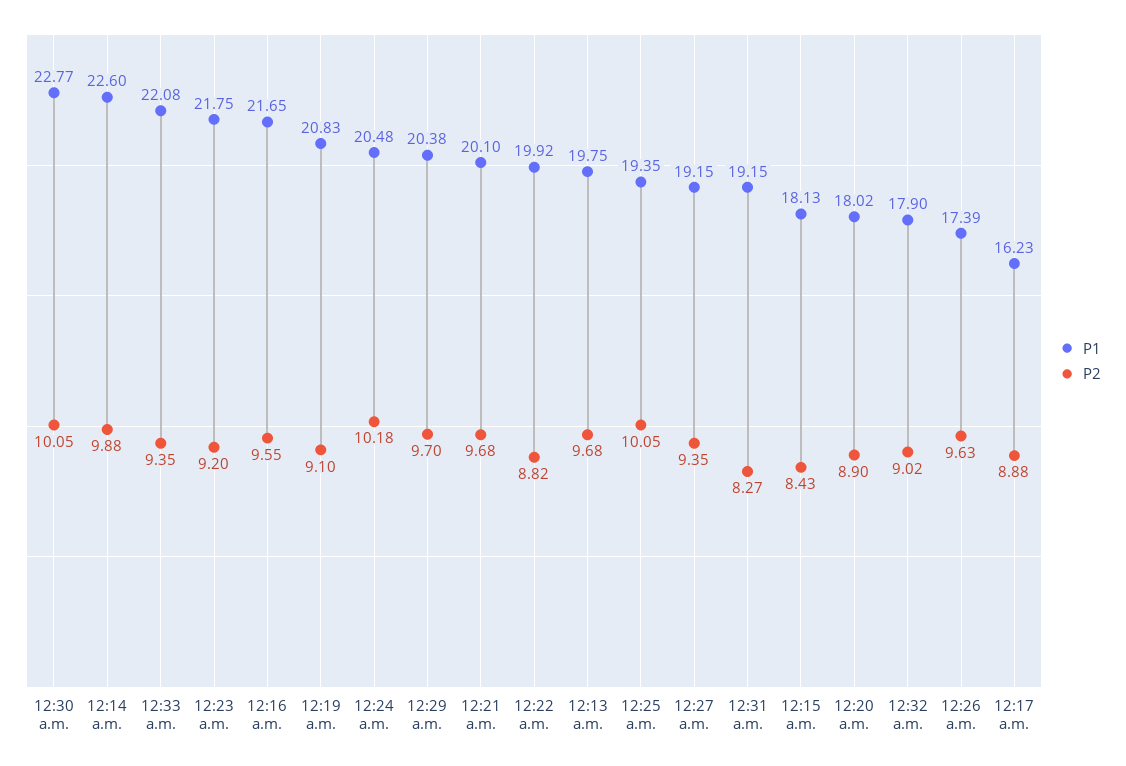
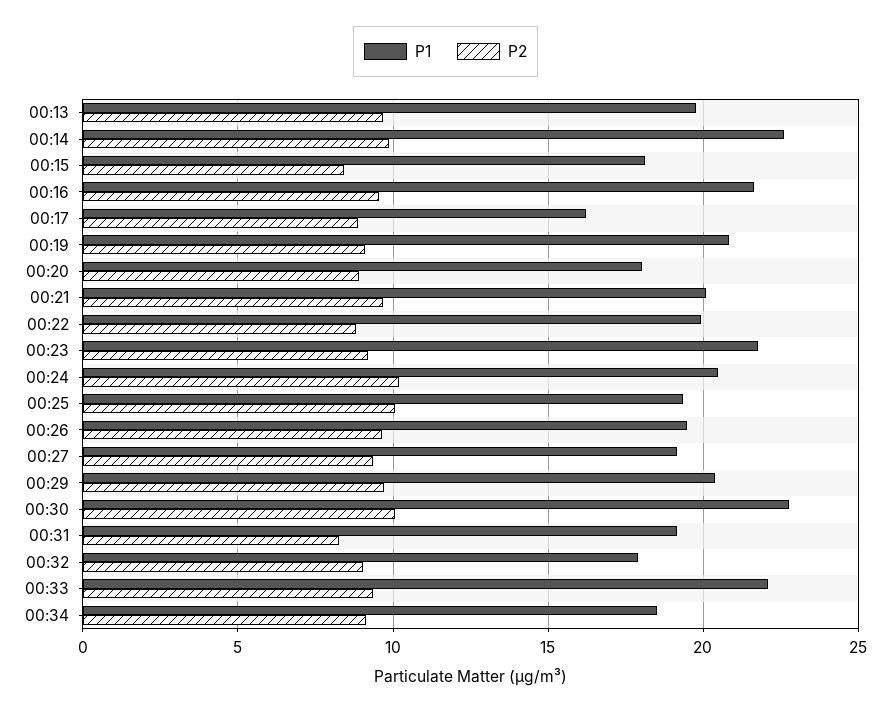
P1, 12:26 a.m.: 17.39 -> 19.5
P1, 00:34: none -> 18.5
P2, 00:34: none -> 9

